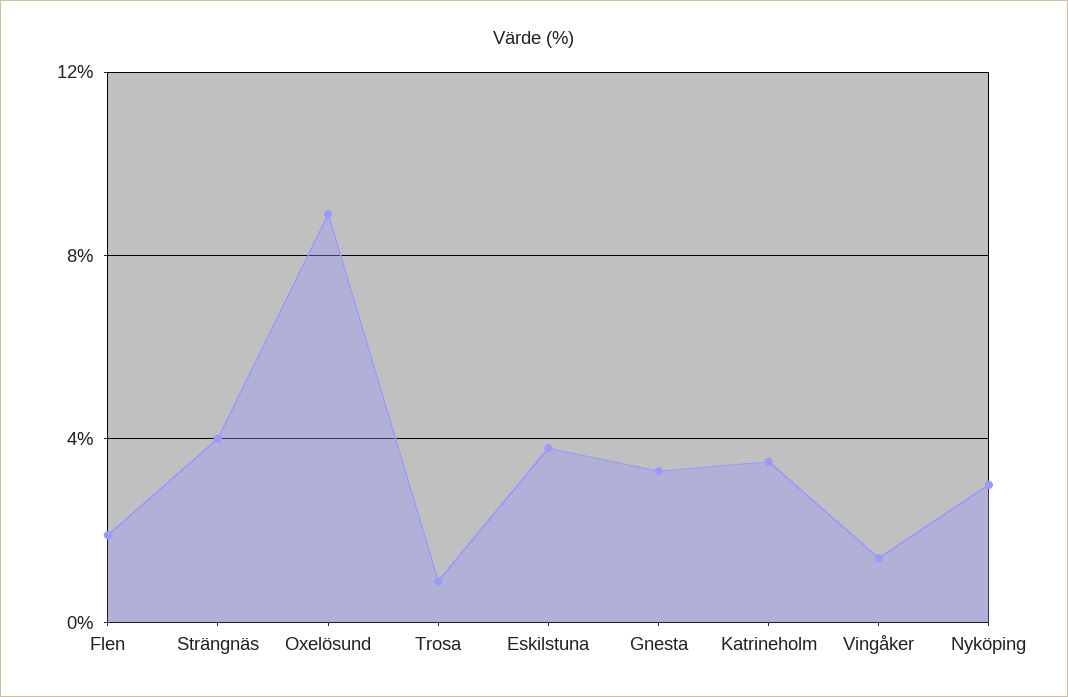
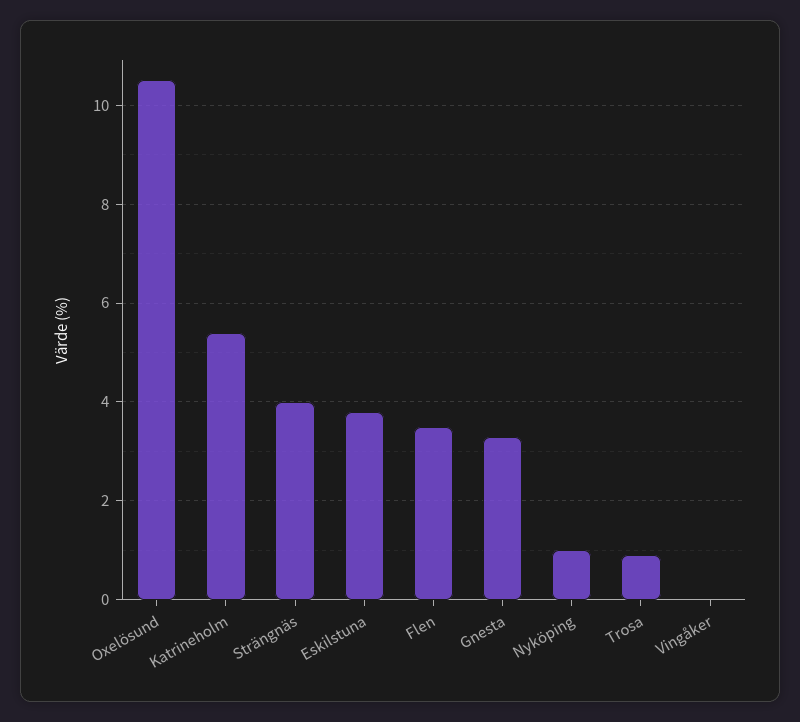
Flen: 2 -> 3.5
Oxelösund: 9 -> 10.5
Katrineholm: 3.5 -> 5.5
Vingåker: 1.5 -> 0
Nyköping: 3 -> 1

